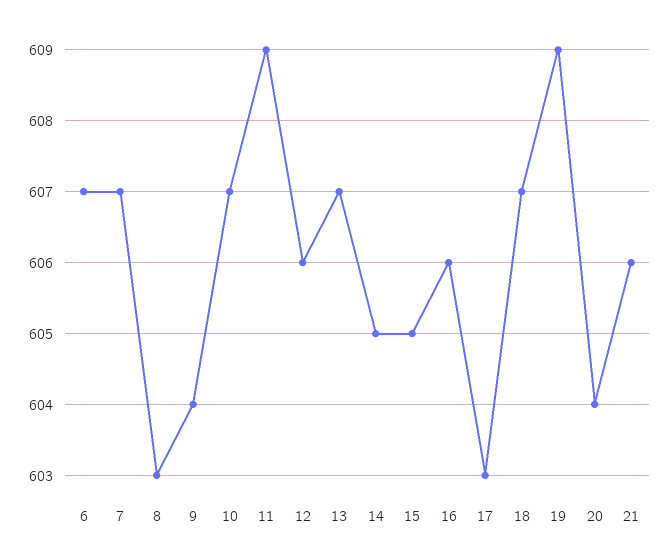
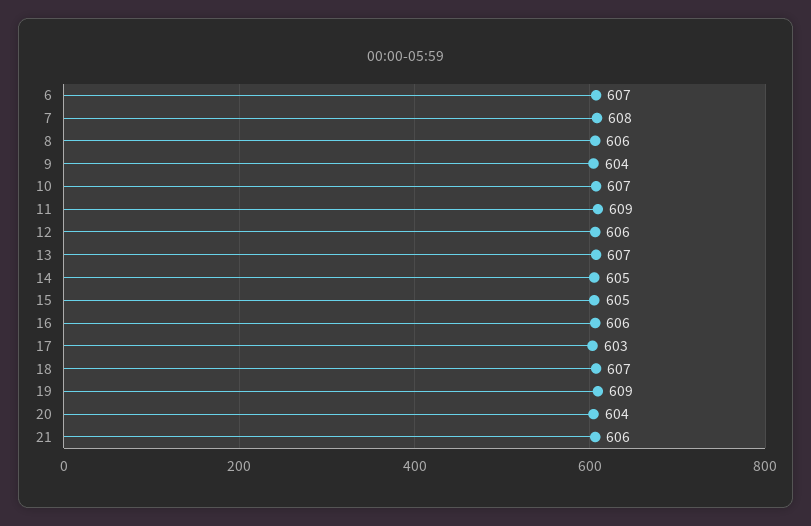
7: 607 -> 608
8: 603 -> 606

